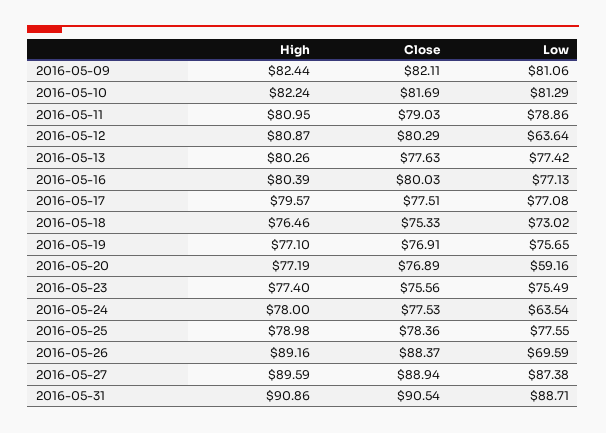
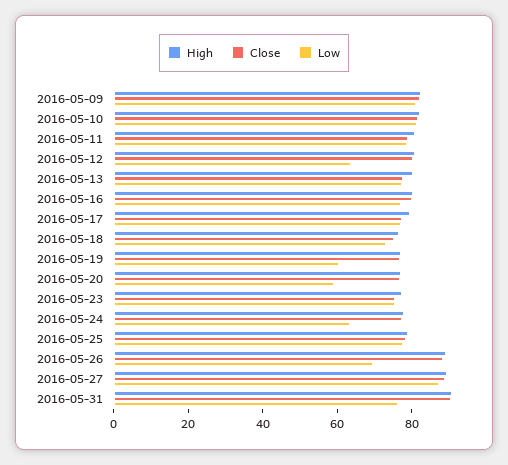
Low, 2016-05-19: 75.65 -> 60
Low, 2016-05-31: 88.71 -> 75

